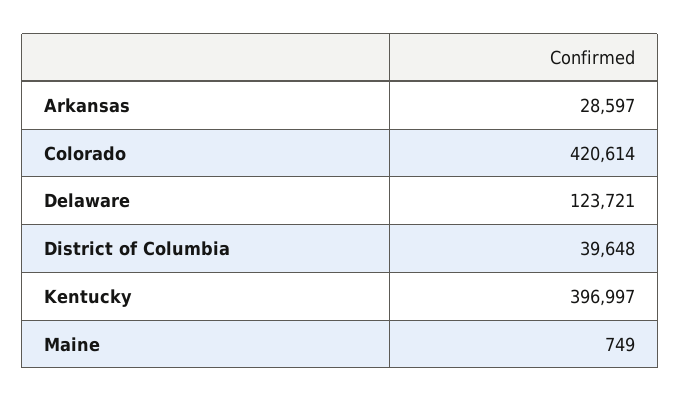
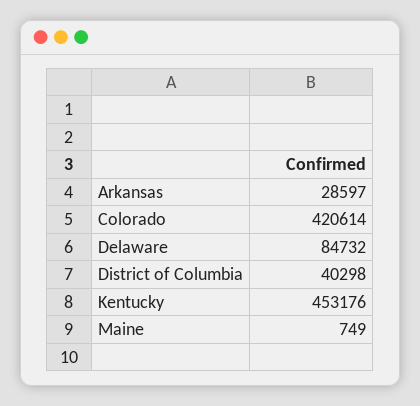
Delaware: 123721 -> 84732
District of Columbia: 39648 -> 40298
Kentucky: 396997 -> 453176

